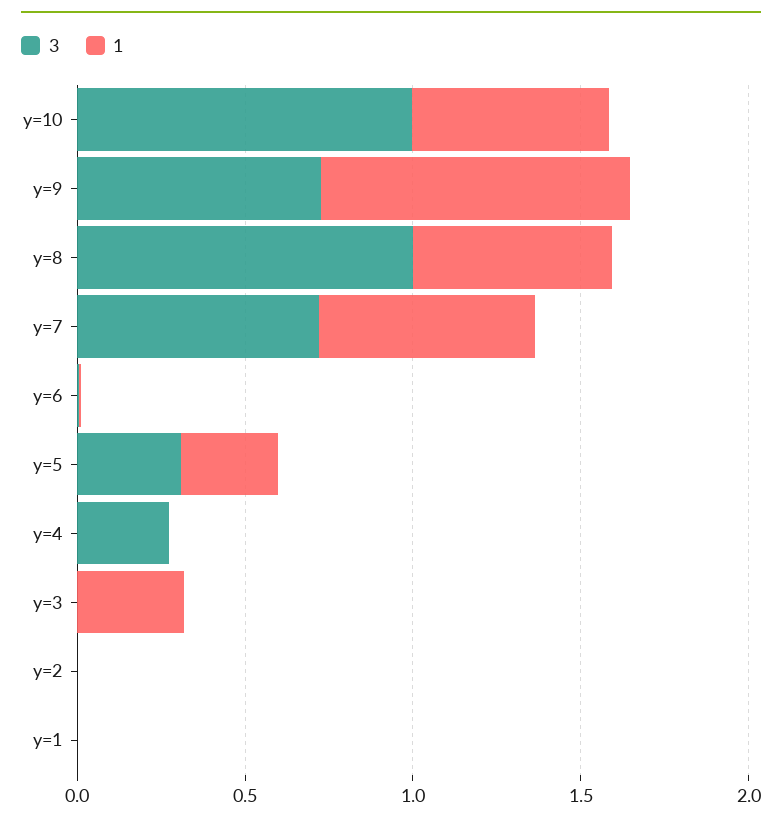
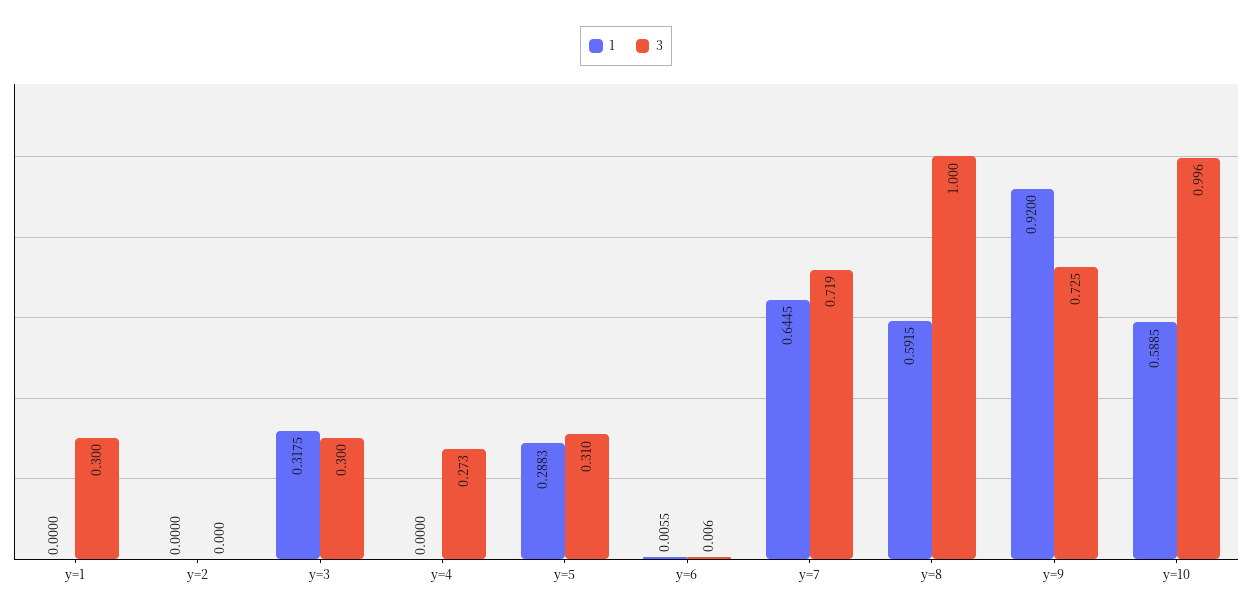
3, y=3: 0 -> 0.3
3, y=1: 0 -> 0.3

